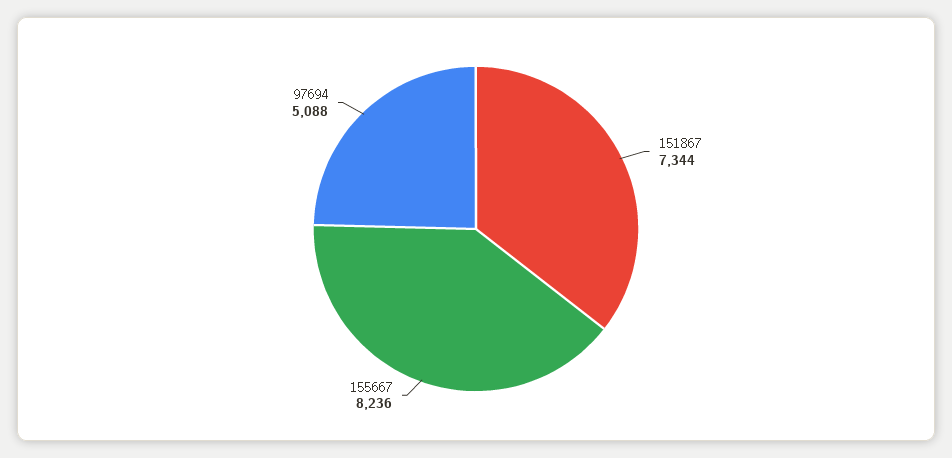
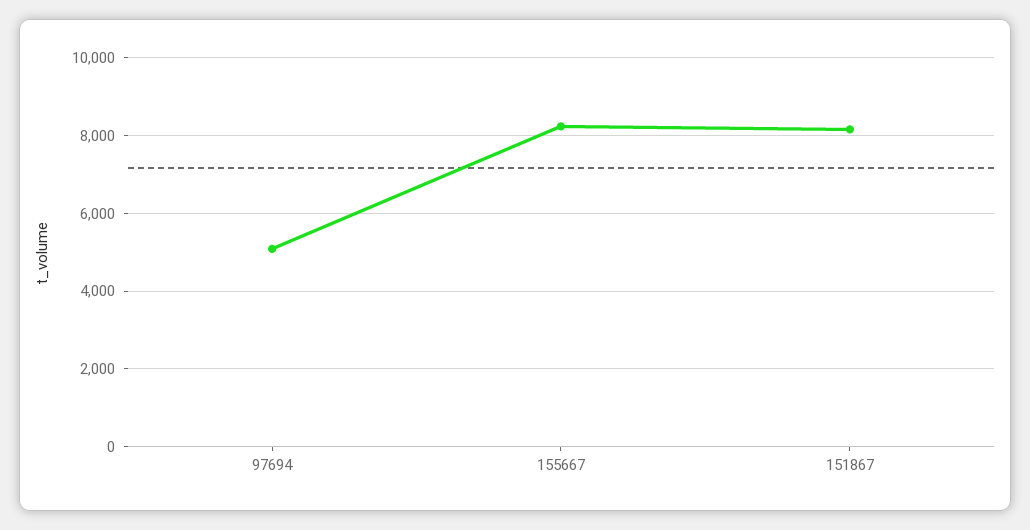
151867: 7344 -> 8200

